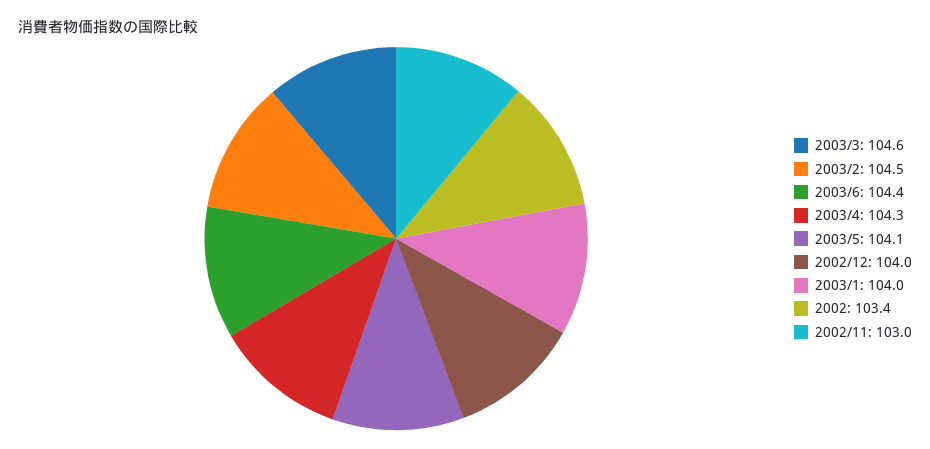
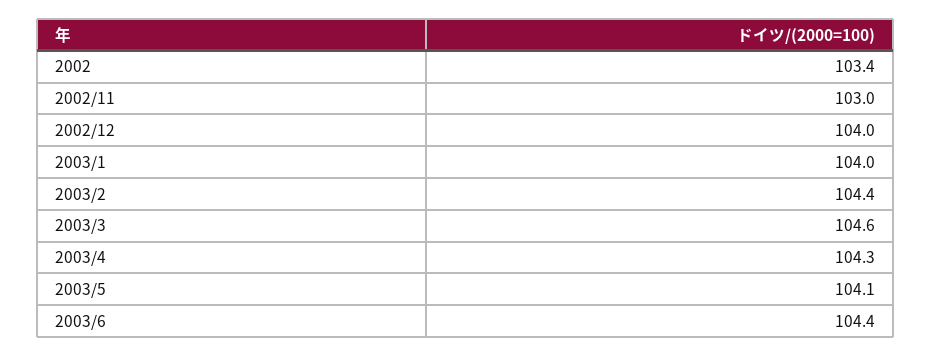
2003/2: 104.5 -> 104.4

